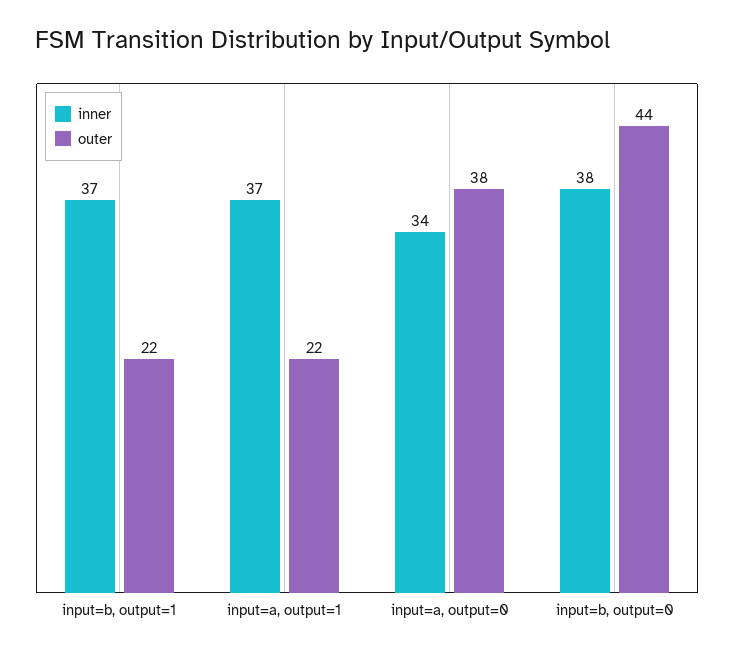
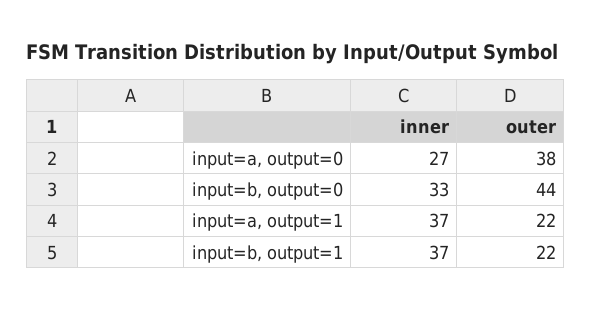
inner, input=a, output=0: 34 -> 27
inner, input=b, output=0: 38 -> 33

